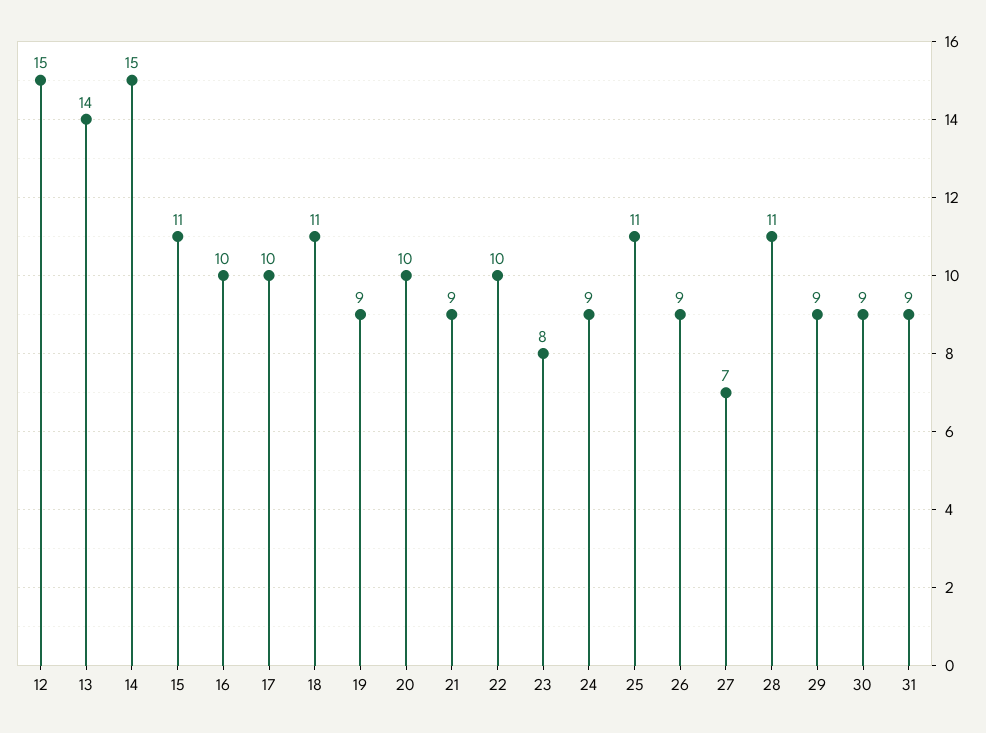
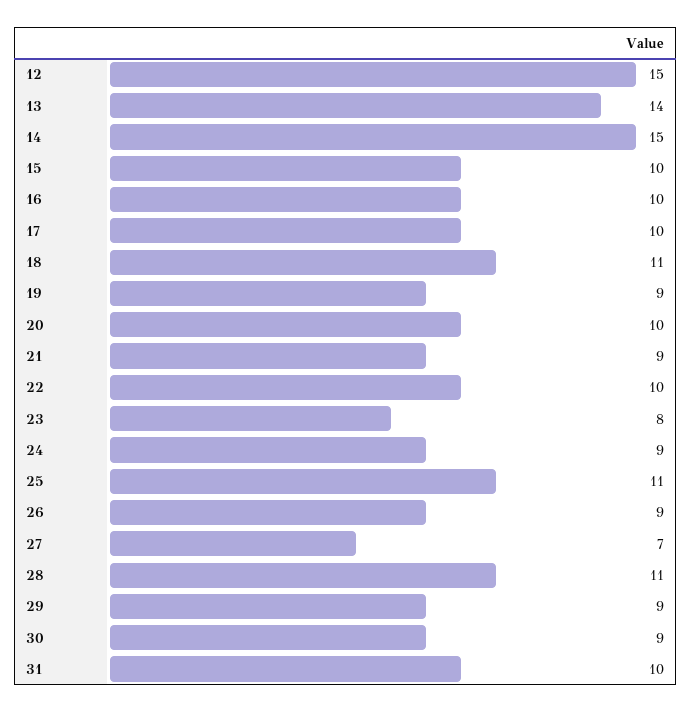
15: 11 -> 10
31: 9 -> 10

